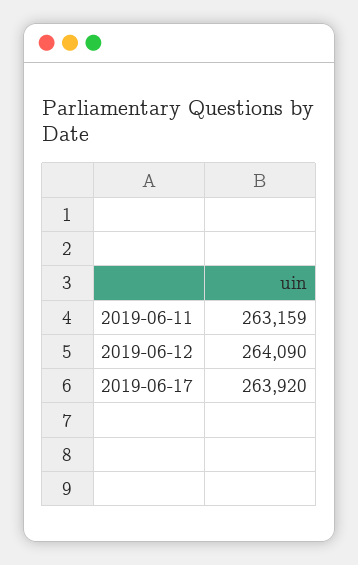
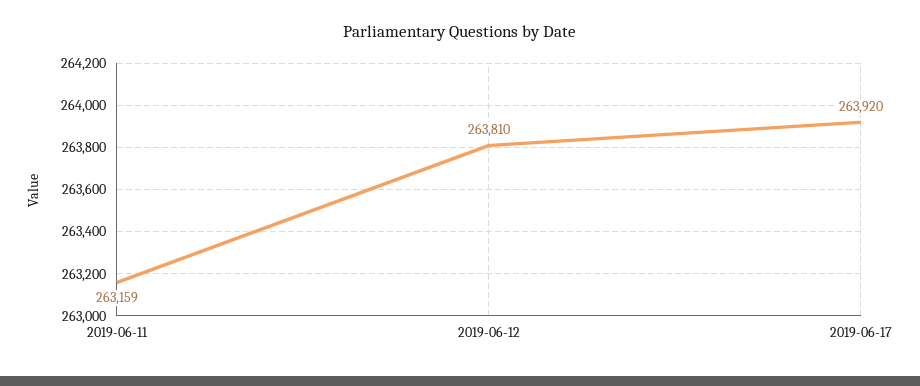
2019-06-12: 264090 -> 263810

